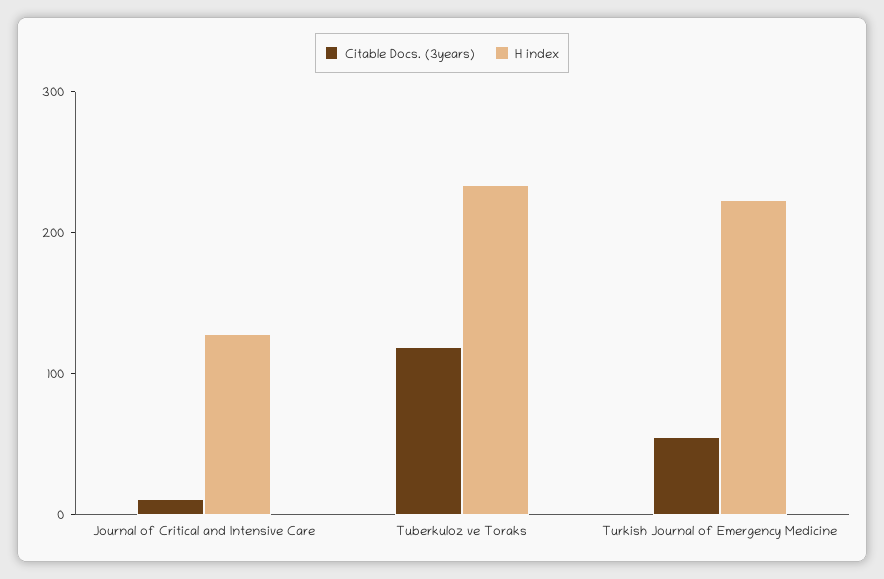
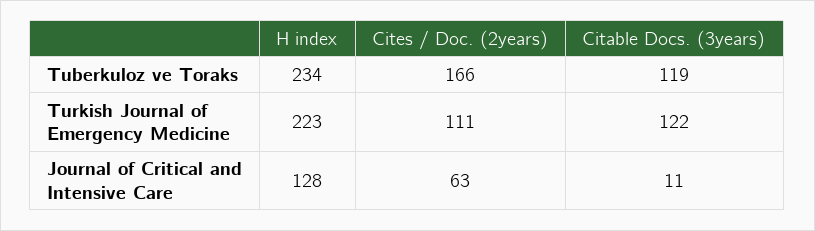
Citable Docs. (3years), Turkish Journal of Emergency Medicine: 60 -> 122
Cites / Doc. (2years), Tuberkuloz ve Toraks: none -> 166
Cites / Doc. (2years), Turkish Journal of Emergency Medicine: none -> 111
Cites / Doc. (2years), Journal of Critical and Intensive Care: none -> 63

